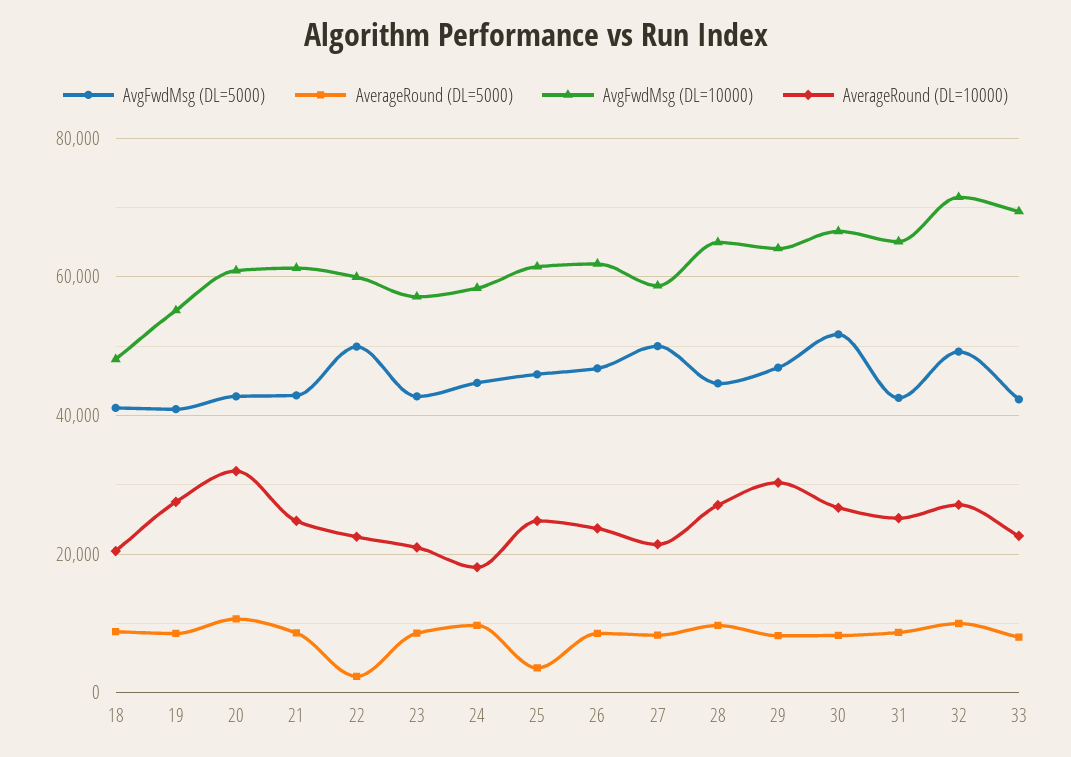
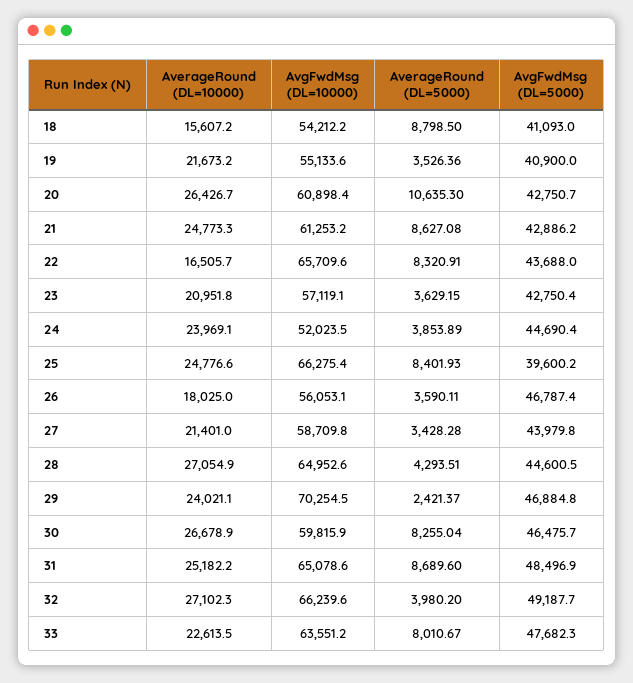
AvgFwdMsg (DL=10000), 18: 48000 -> 54212.2
AverageRound (DL=10000), 18: 20000 -> 15607.2
AverageRound (DL=5000), 19: 8000 -> 3526.36
AverageRound (DL=10000), 19: 28000 -> 21673.2
AverageRound (DL=10000), 20: 32000 -> 26426.7
AvgFwdMsg (DL=5000), 22: 50000 -> 43688
AverageRound (DL=5000), 22: 2000 -> 8320.91
AvgFwdMsg (DL=10000), 22: 60000 -> 65709.6
AverageRound (DL=10000), 22: 22000 -> 16505.7
AverageRound (DL=5000), 23: 8000 -> 3629.15
AverageRound (DL=5000), 24: 10000 -> 3853.89
AvgFwdMsg (DL=10000), 24: 58000 -> 52023.5
AverageRound (DL=10000), 24: 18000 -> 23969.1
AvgFwdMsg (DL=5000), 25: 46000 -> 39600.2
AverageRound (DL=5000), 25: 4000 -> 8401.93
AvgFwdMsg (DL=10000), 25: 62000 -> 66275.4
AverageRound (DL=5000), 26: 8000 -> 3590.11
AvgFwdMsg (DL=10000), 26: 62000 -> 56053.1
AverageRound (DL=10000), 26: 24000 -> 18025
AvgFwdMsg (DL=5000), 27: 50000 -> 43979.8
AverageRound (DL=5000), 27: 8000 -> 3428.28
AverageRound (DL=5000), 28: 10000 -> 4293.51
AverageRound (DL=5000), 29: 8000 -> 2421.37
AvgFwdMsg (DL=10000), 29: 64000 -> 70254.5
AverageRound (DL=10000), 29: 30000 -> 24021.1
AvgFwdMsg (DL=5000), 30: 52000 -> 46475.7
AvgFwdMsg (DL=10000), 30: 66000 -> 59815.9
AvgFwdMsg (DL=5000), 31: 42000 -> 48496.9
AverageRound (DL=5000), 32: 10000 -> 3980.2
AvgFwdMsg (DL=10000), 32: 72000 -> 66239.6
AvgFwdMsg (DL=5000), 33: 42000 -> 47682.3
AvgFwdMsg (DL=10000), 33: 70000 -> 63551.2

